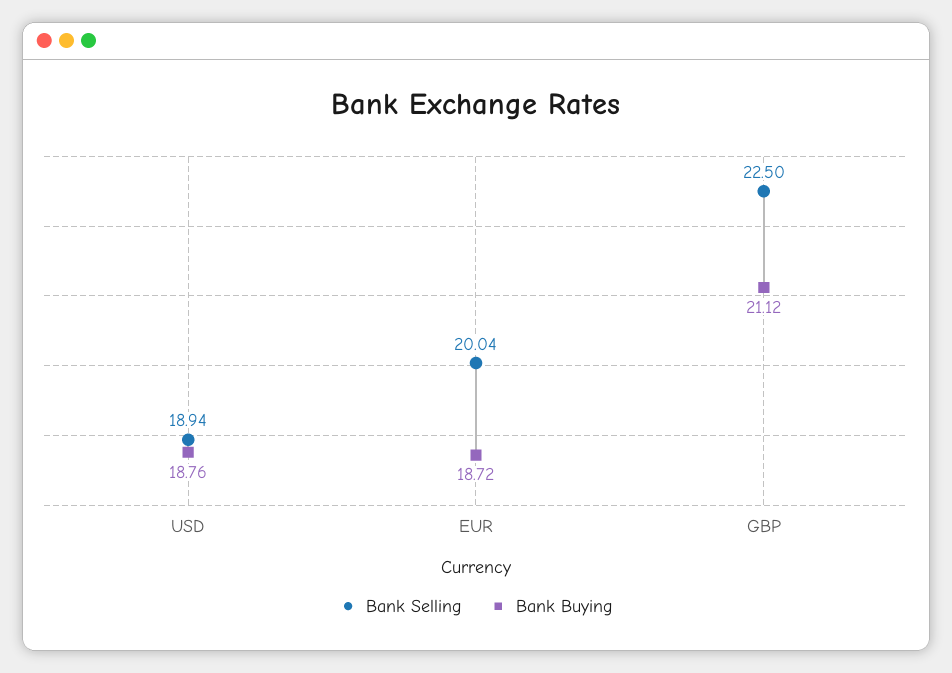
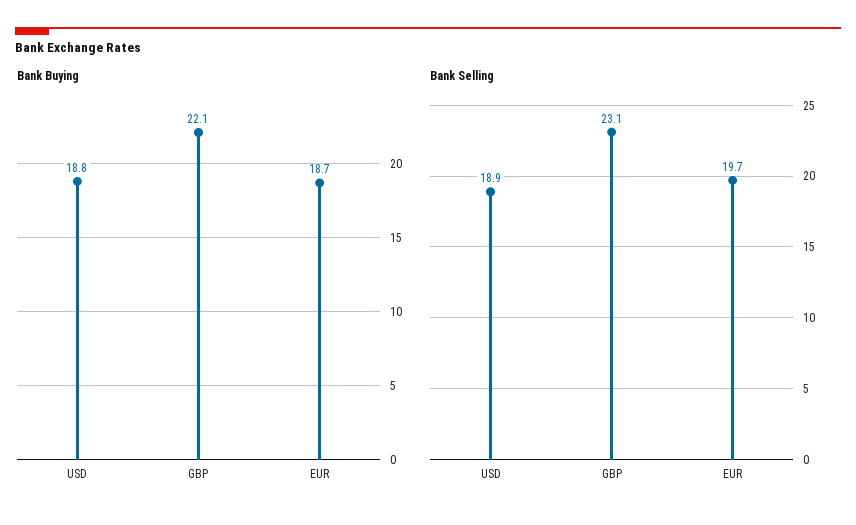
Bank Selling, EUR: 20.04 -> 19.7
Bank Selling, GBP: 22.5 -> 23.1
Bank Buying, GBP: 21.12 -> 22.1

